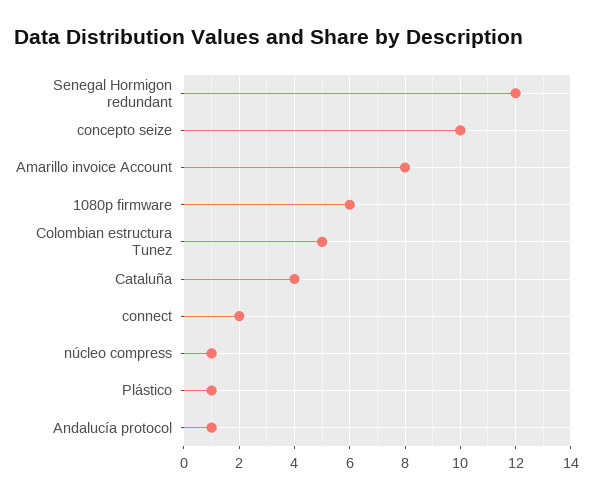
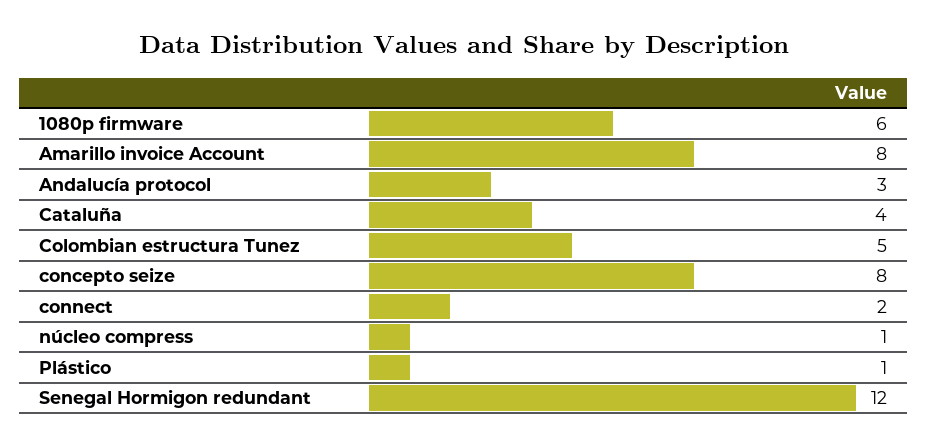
concepto seize: 10 -> 8
Andalucía protocol: 1 -> 3

